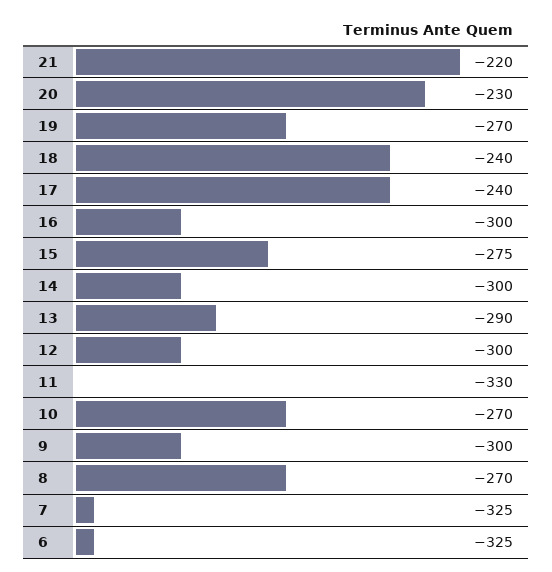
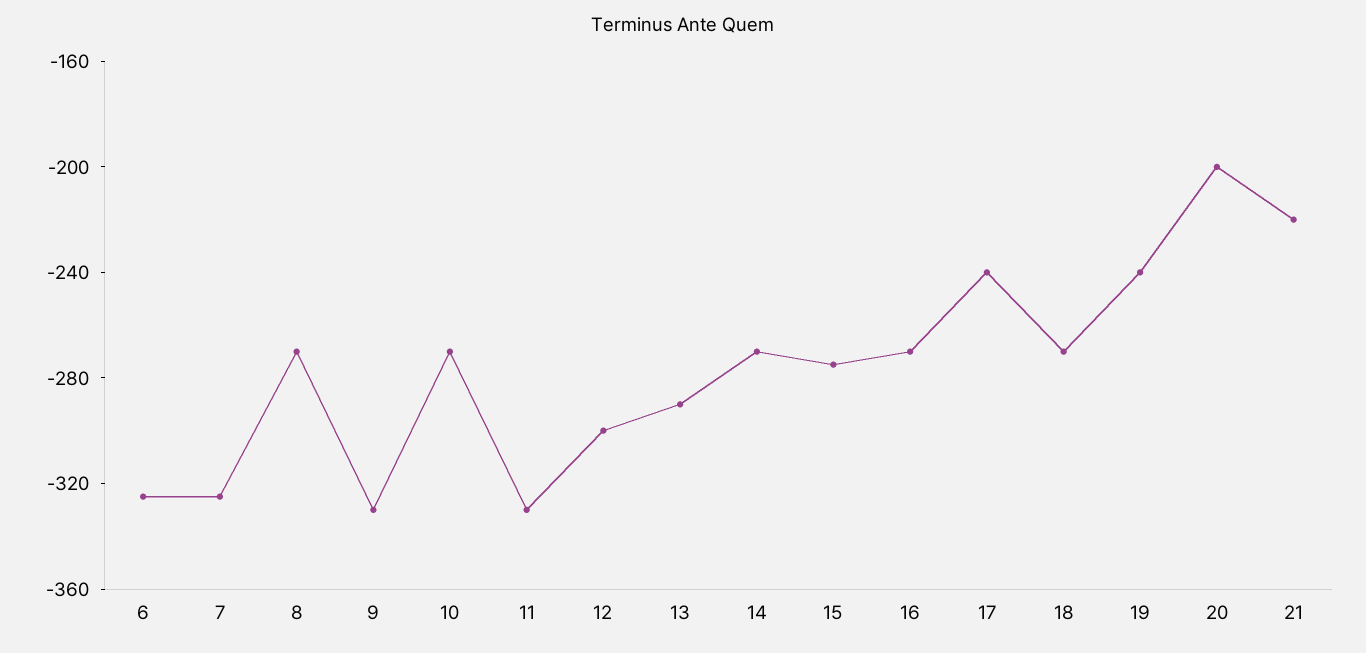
20: -230 -> -200
19: -270 -> -240
18: -240 -> -270
16: -300 -> -270
14: -300 -> -270
9: -300 -> -330

